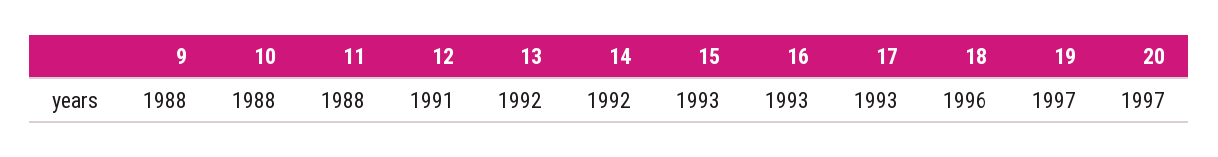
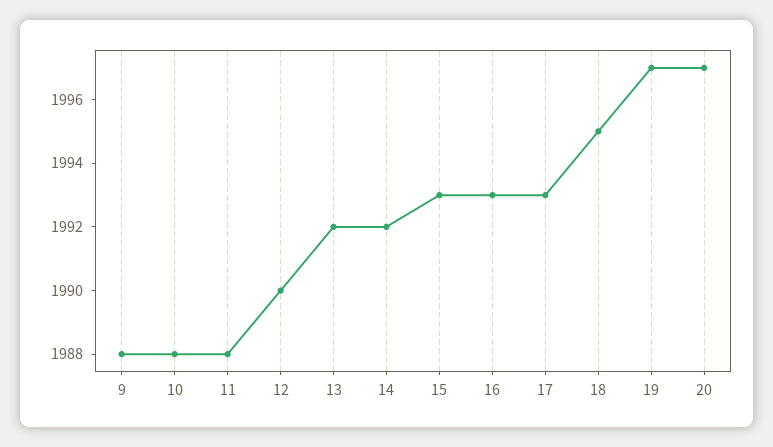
12: 1991 -> 1990
18: 1996 -> 1995

